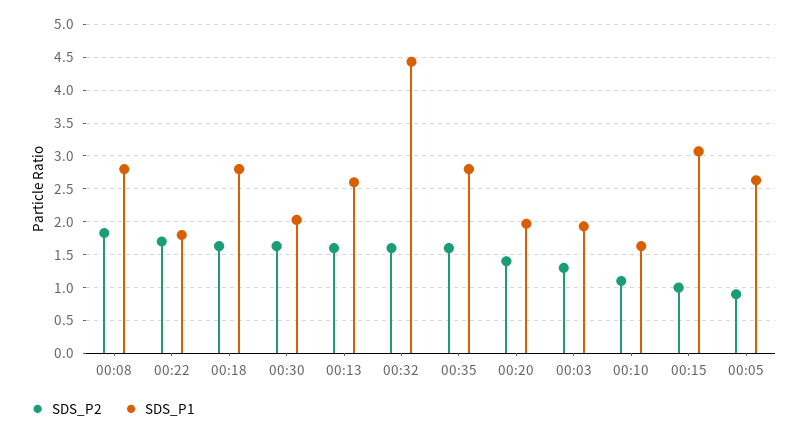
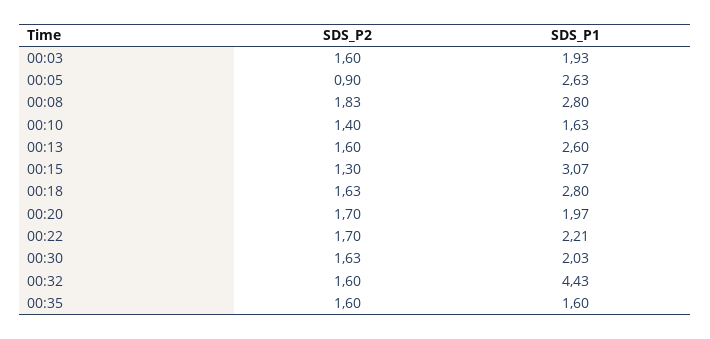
SDS_P1, 00:22: 1.8 -> 2.21
SDS_P1, 00:35: 2.8 -> 1.6
SDS_P2, 00:20: 1.4 -> 1.7
SDS_P2, 00:03: 1.3 -> 1.6
SDS_P2, 00:10: 1.1 -> 1.4
SDS_P2, 00:15: 1 -> 1.3

